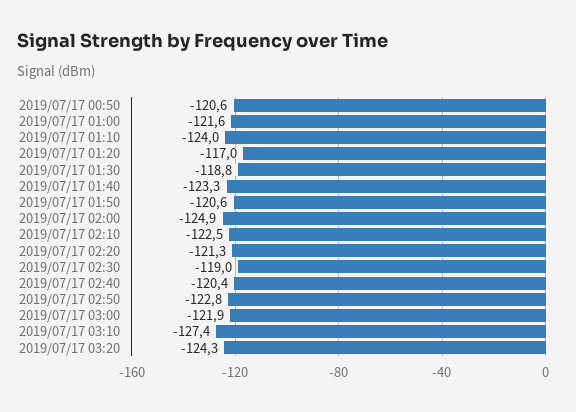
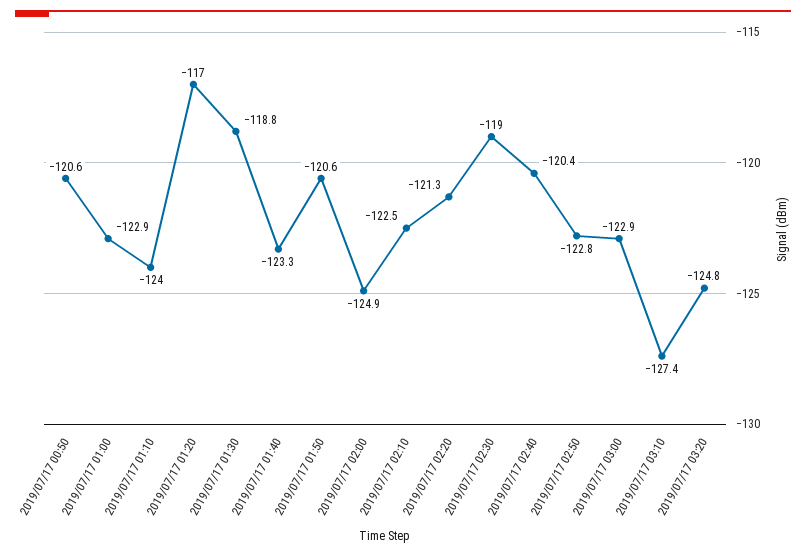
2019/07/17 01:00: -121.6 -> -122.9
2019/07/17 03:00: -121.9 -> -122.9
2019/07/17 03:20: -124.3 -> -124.8

